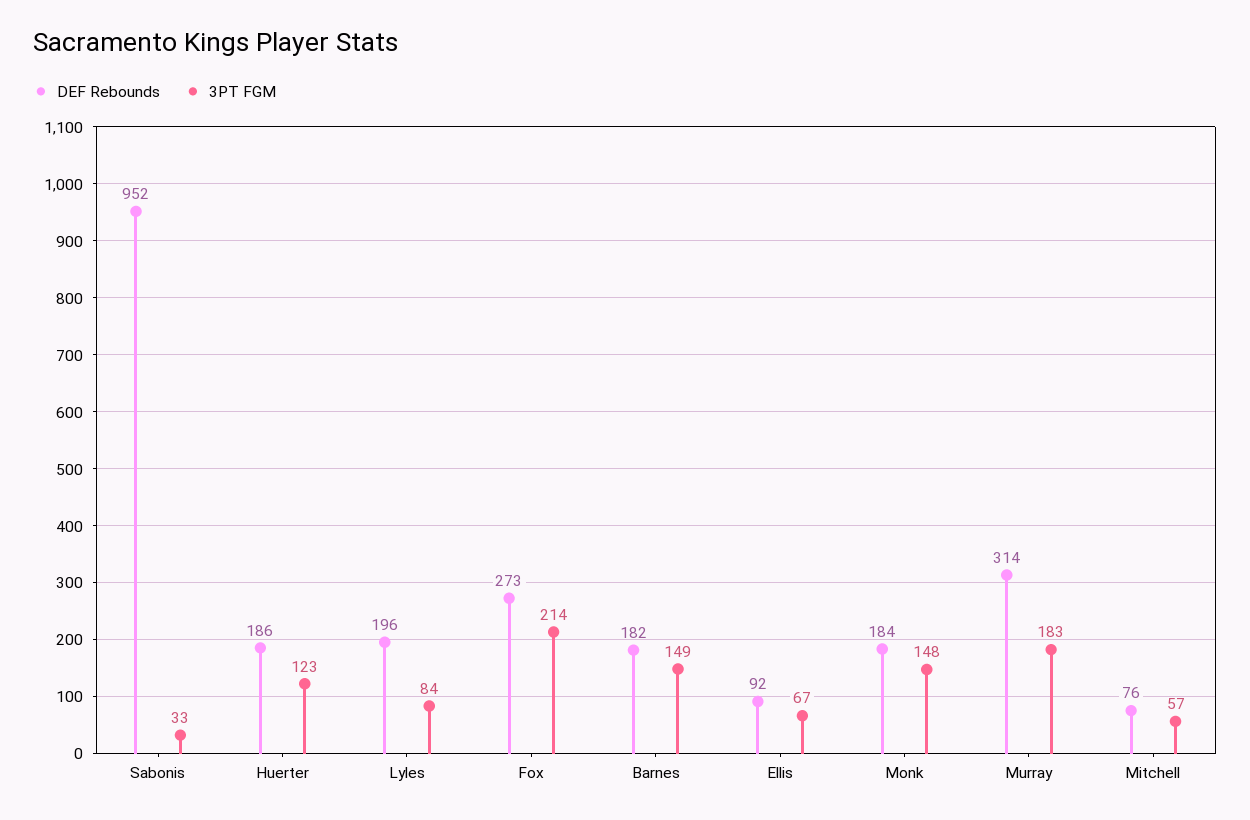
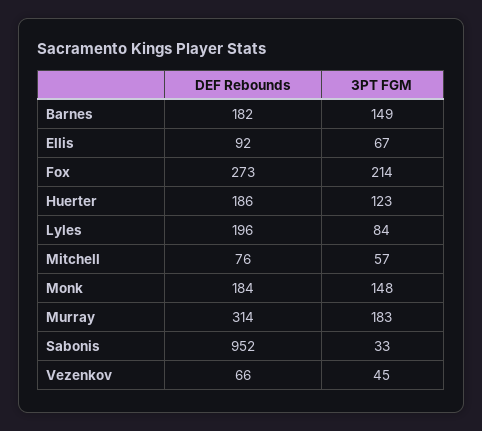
DEF Rebounds, Vezenkov: none -> 66
3PT FGM, Vezenkov: none -> 45

